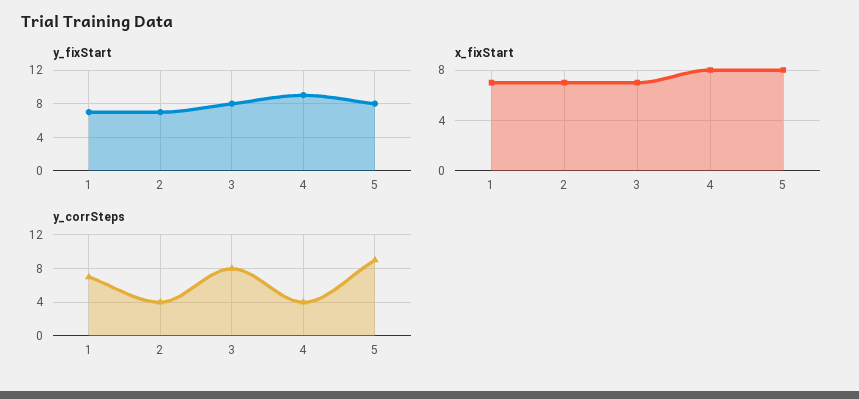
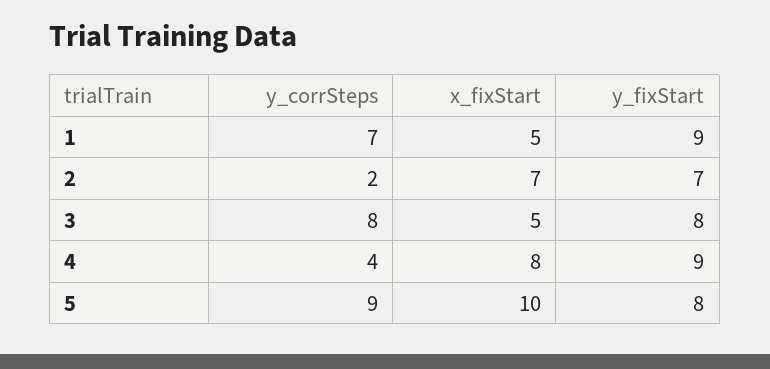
y_fixStart, 1: 7 -> 9
x_fixStart, 1: 7 -> 5
x_fixStart, 3: 7 -> 5
x_fixStart, 5: 8 -> 10
y_corrSteps, 2: 4 -> 2

